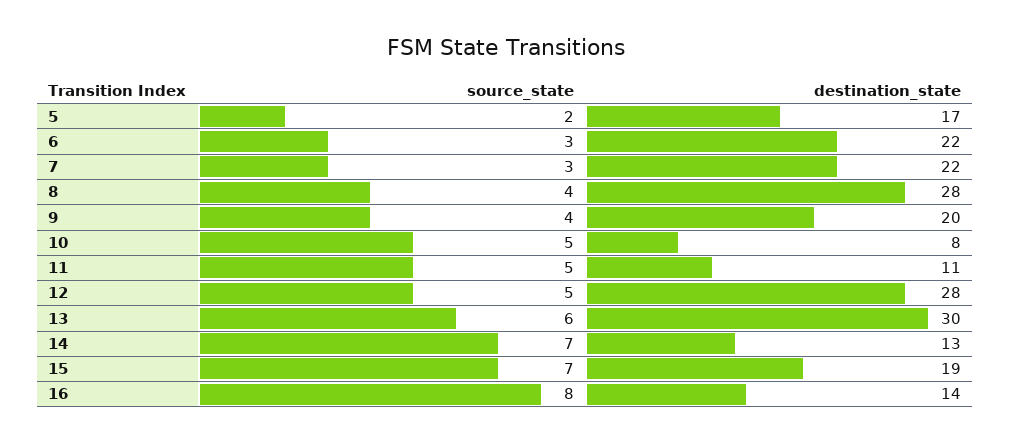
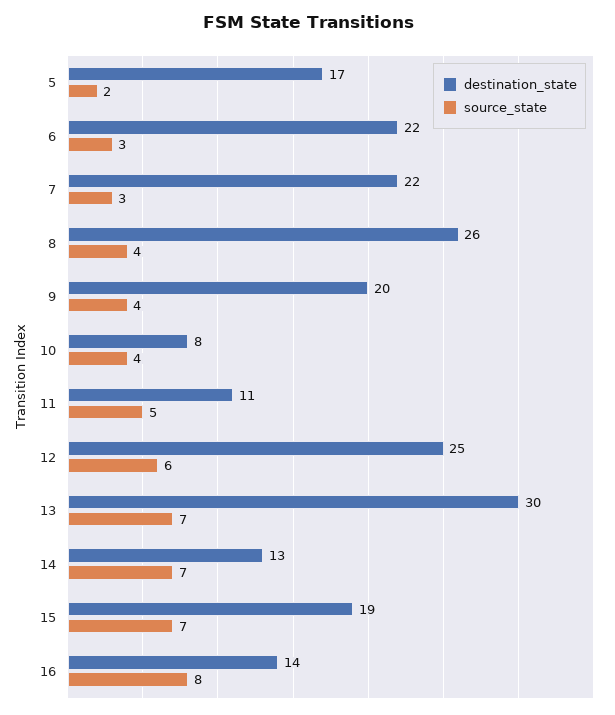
destination_state, 8: 28 -> 26
source_state, 10: 5 -> 4
source_state, 12: 5 -> 6
destination_state, 12: 28 -> 25
source_state, 13: 6 -> 7

